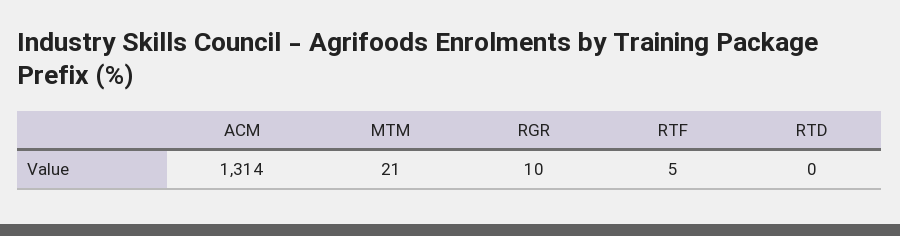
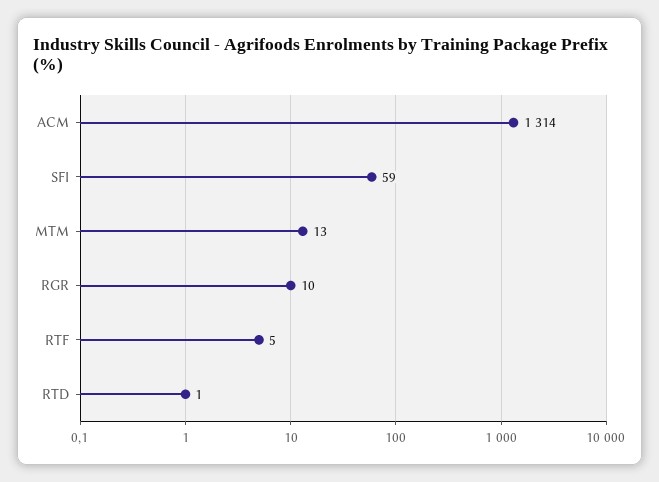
MTM: 21 -> 13
RTD: 0 -> 1
SFI: none -> 59

